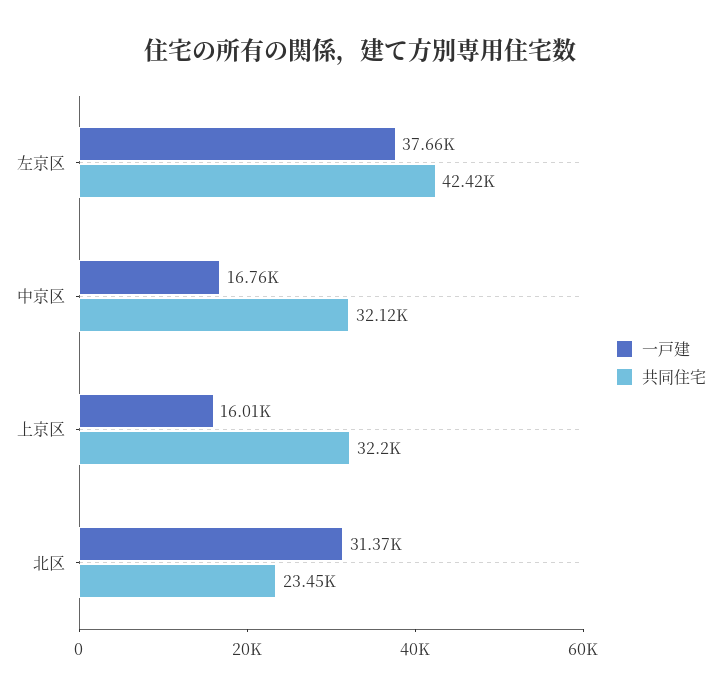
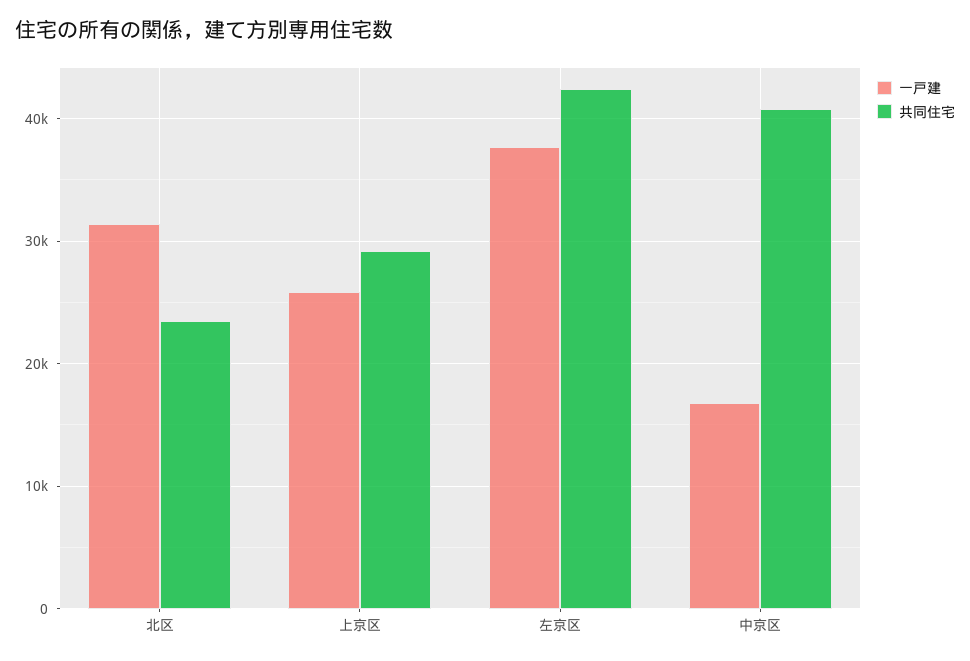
共同住宅, 中京区: 32120 -> 41000
一戸建, 上京区: 16010 -> 26000
共同住宅, 上京区: 32200 -> 29000

